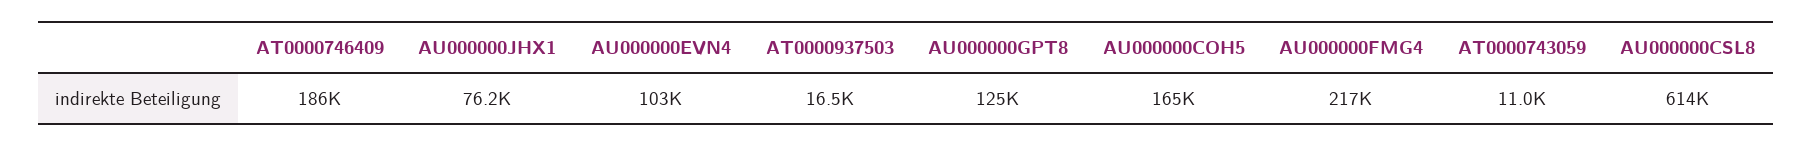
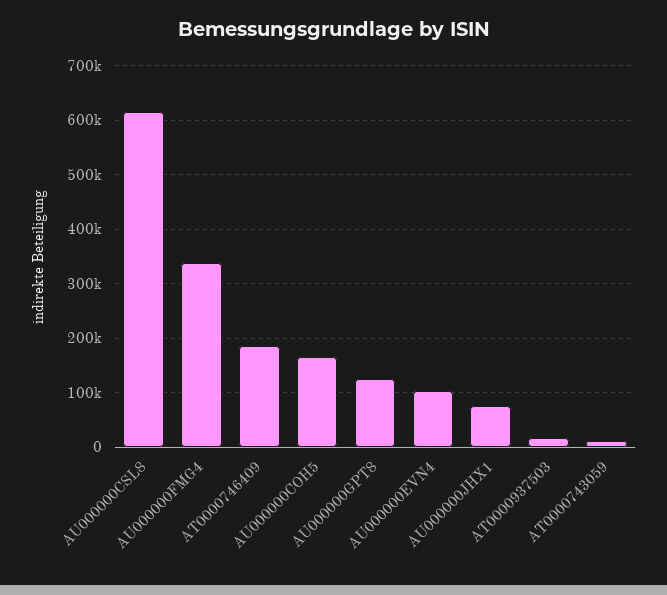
AU000000FMG4: 217000 -> 340000

